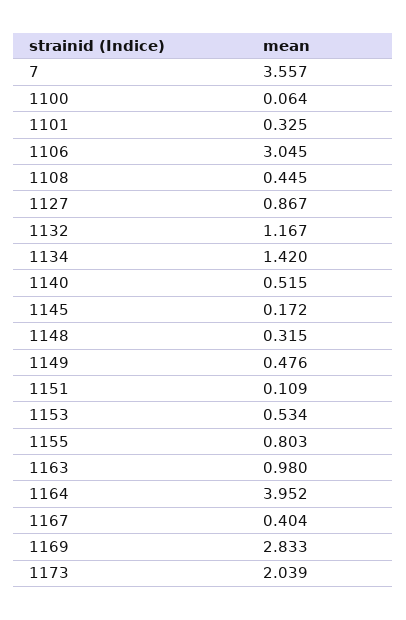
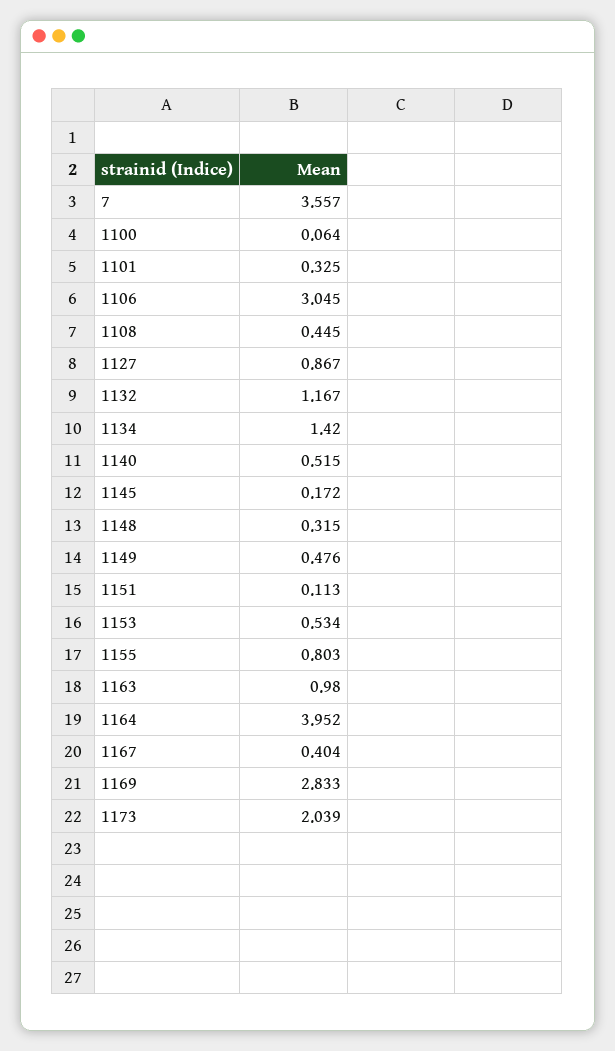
1151: 0.109 -> 0.113

